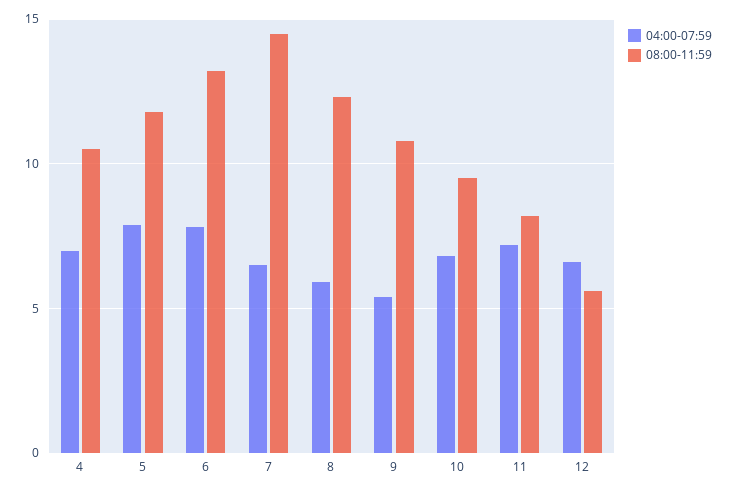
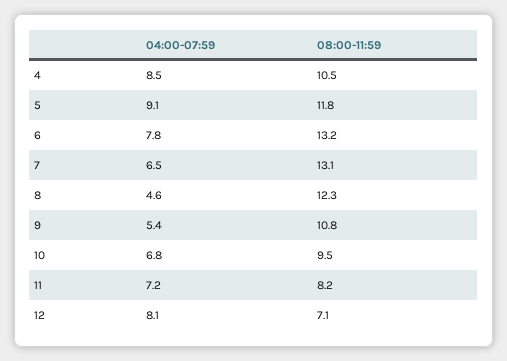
04:00-07:59, 4: 7 -> 8.5
04:00-07:59, 5: 8 -> 9.1
08:00-11:59, 7: 14.5 -> 13.1
04:00-07:59, 8: 6 -> 4.6
04:00-07:59, 12: 6.5 -> 8.1
08:00-11:59, 12: 5.5 -> 7.1

